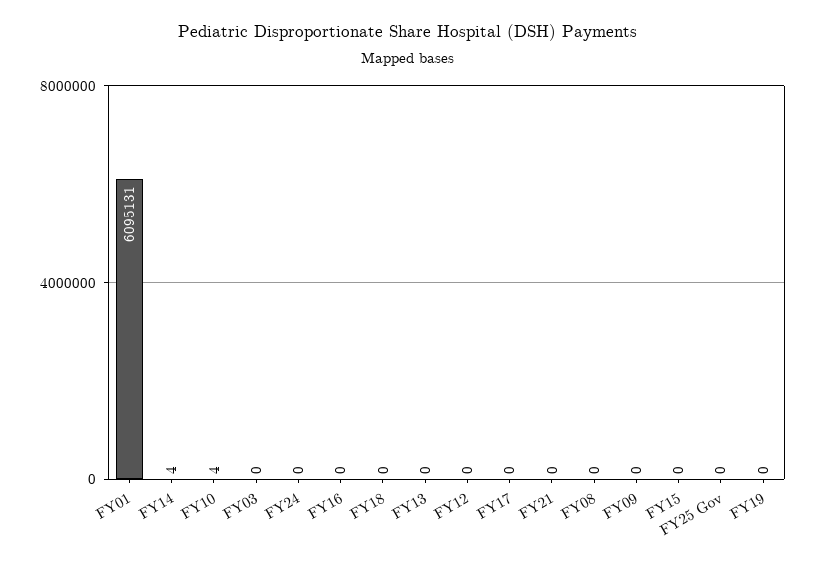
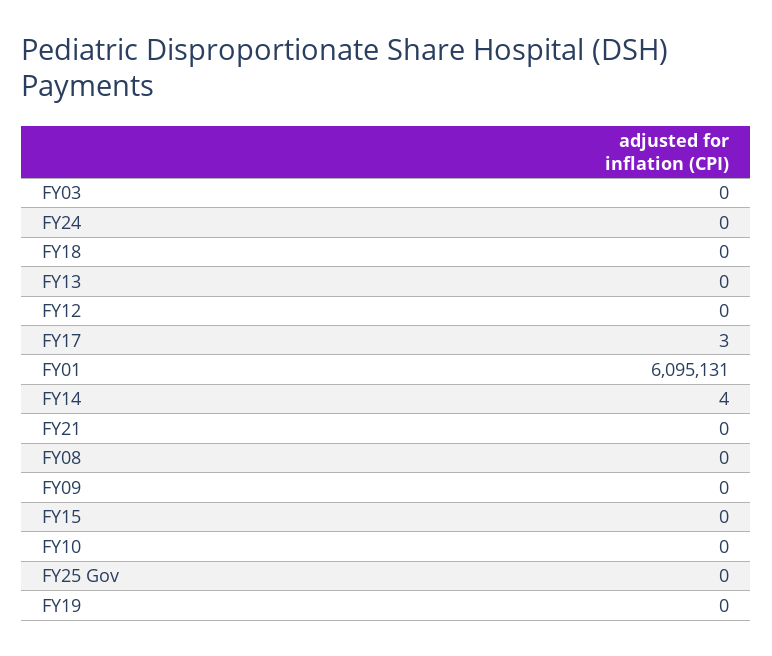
FY10: 4 -> 0
FY16: 0 -> none
FY17: 0 -> 3

